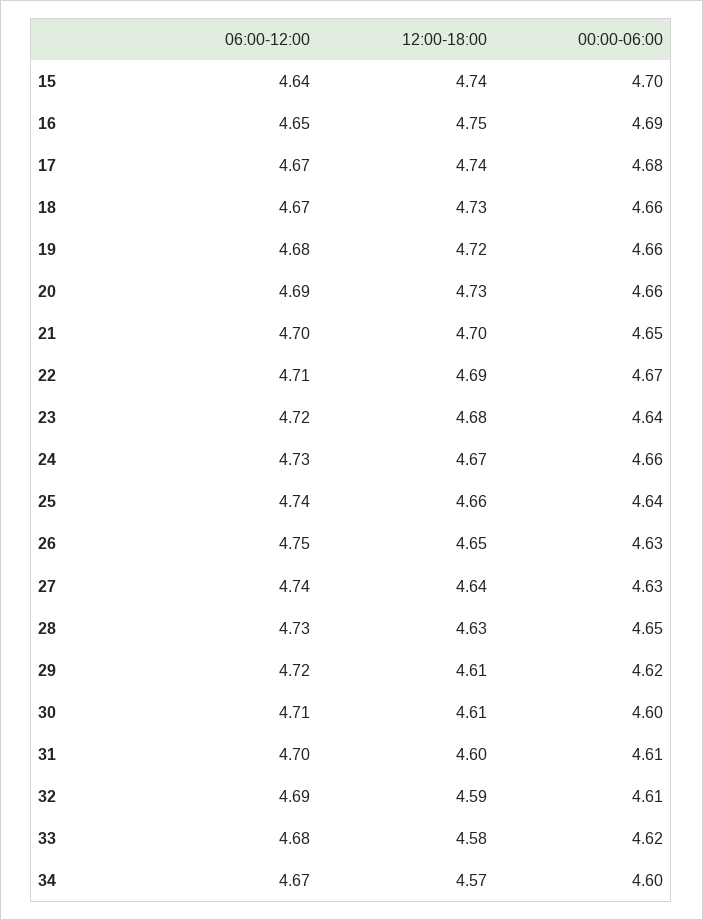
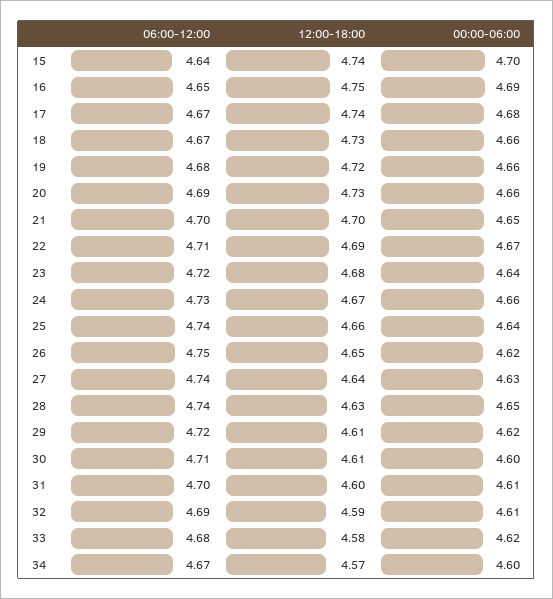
00:00-06:00, 26: 4.63 -> 4.62
06:00-12:00, 28: 4.73 -> 4.74

